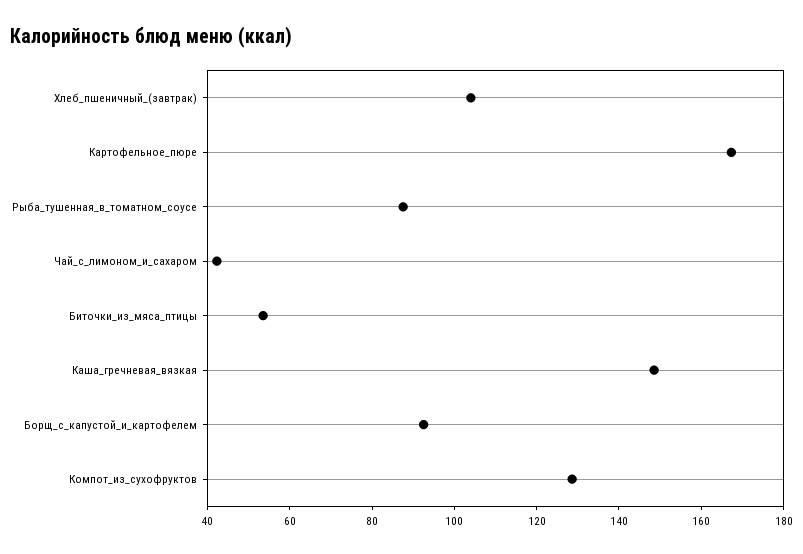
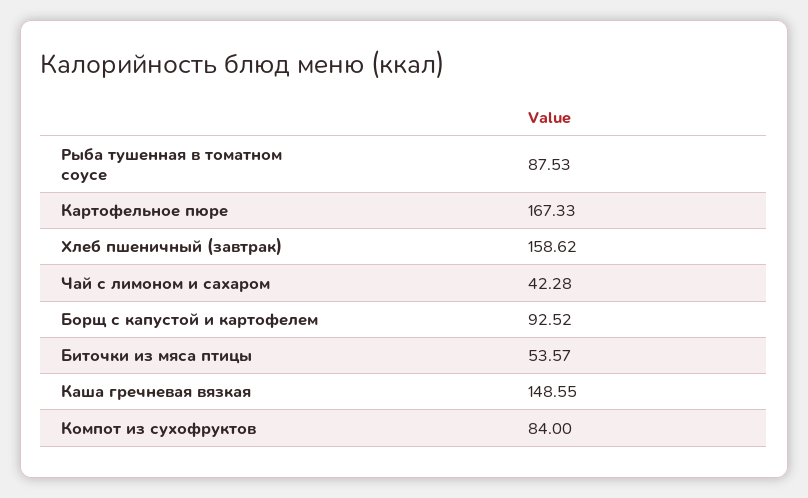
Хлеб_пшеничный_(завтрак): 105 -> 158.62
Компот_из_сухофруктов: 130 -> 84

